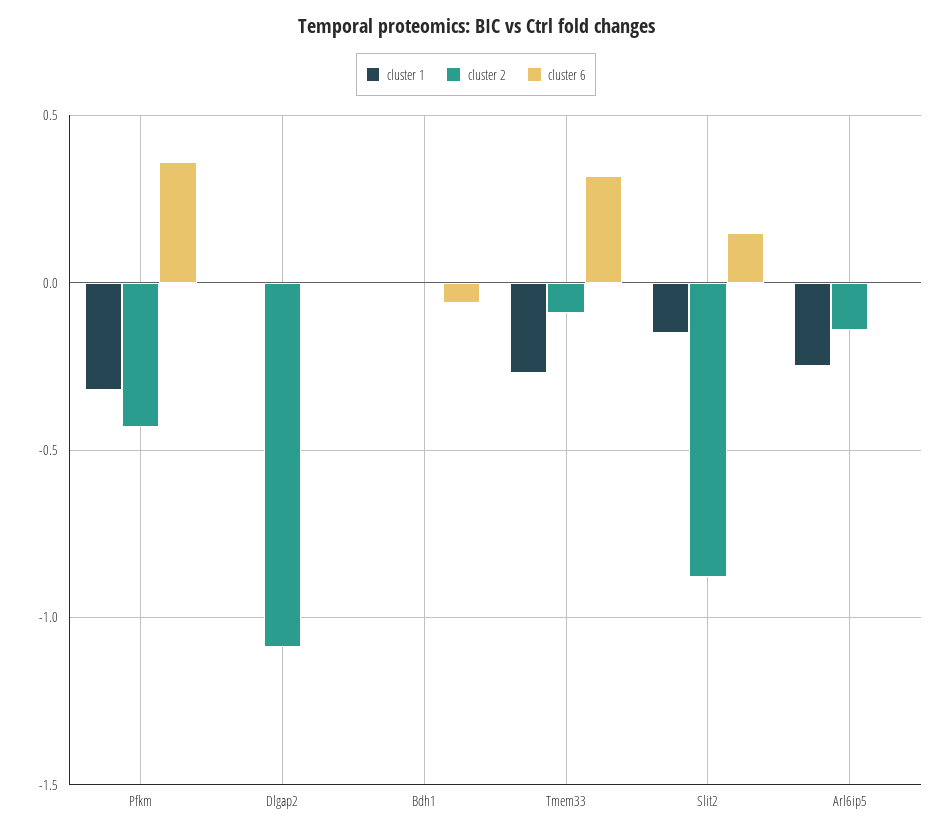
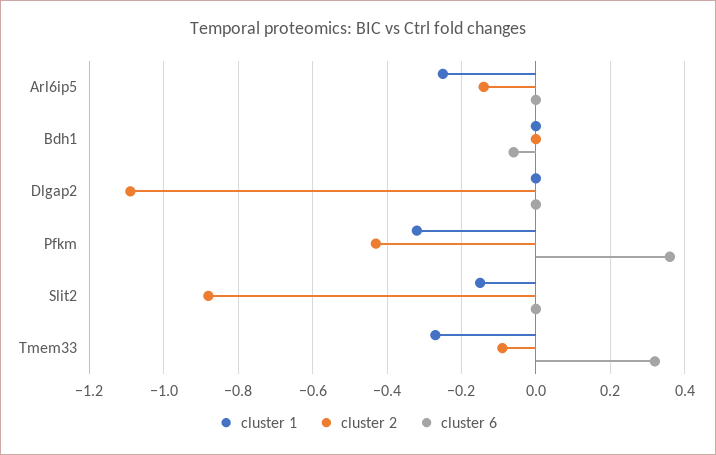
cluster 6, Slit2: 0.15 -> 0

